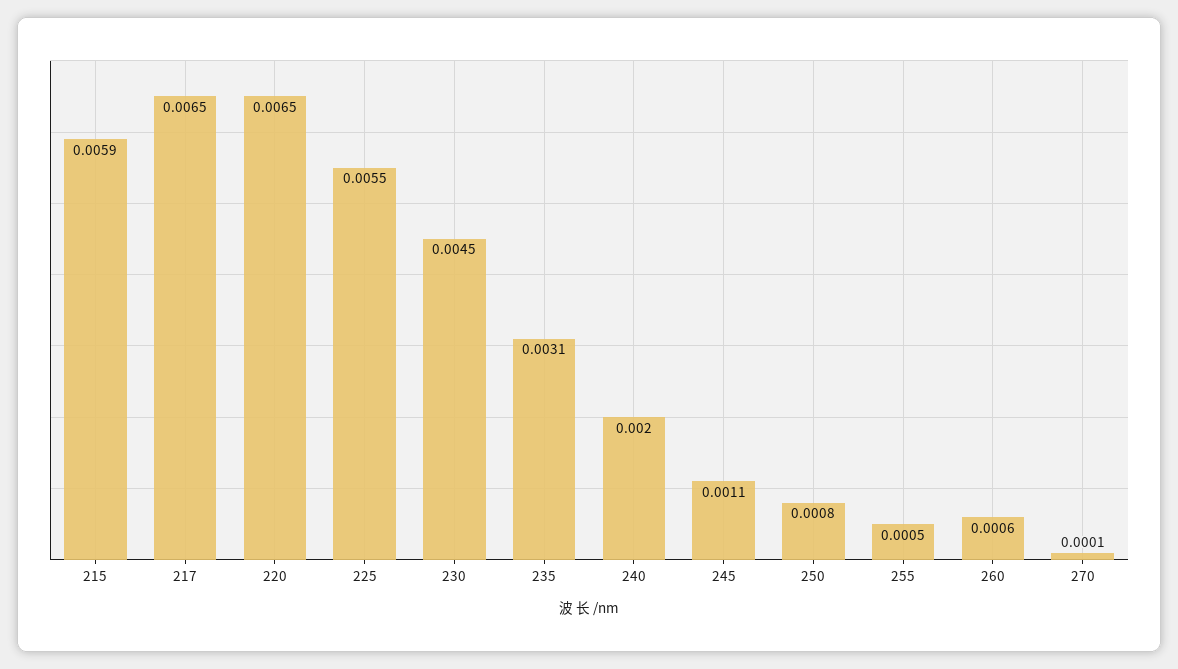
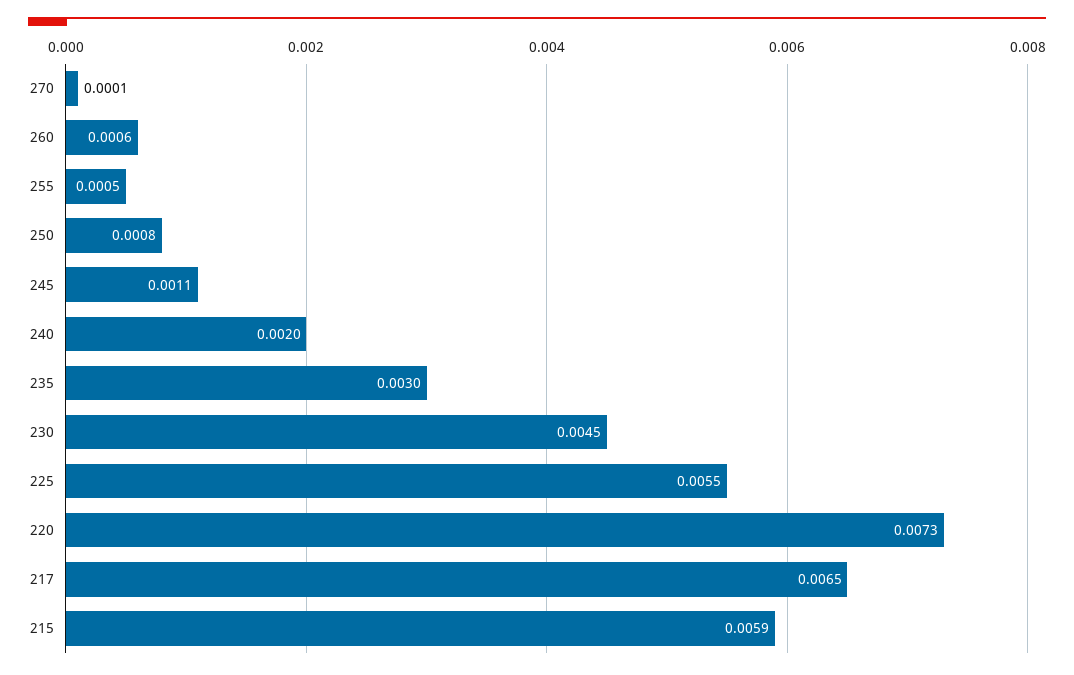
220: 0.0065 -> 0.0073
235: 0.0031 -> 0.003

